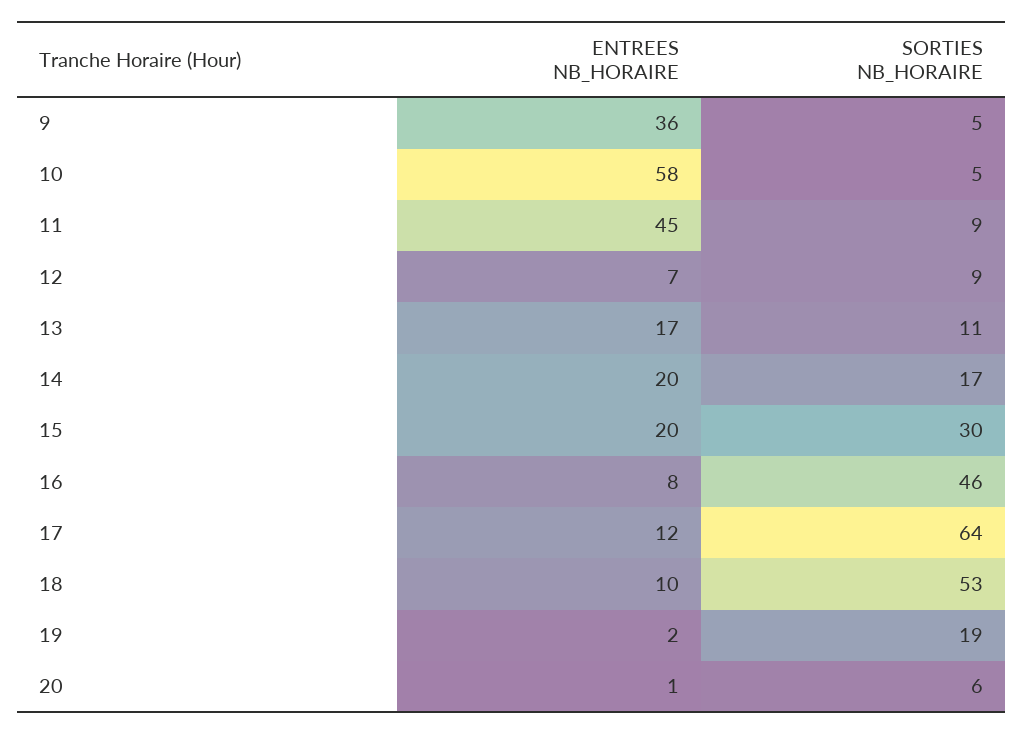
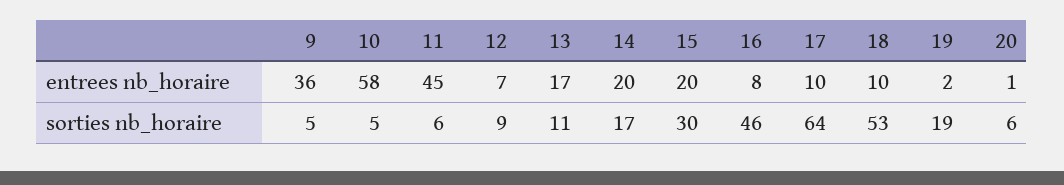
SORTIES NB_HORAIRE, 11: 9 -> 6
ENTREES NB_HORAIRE, 17: 12 -> 10

